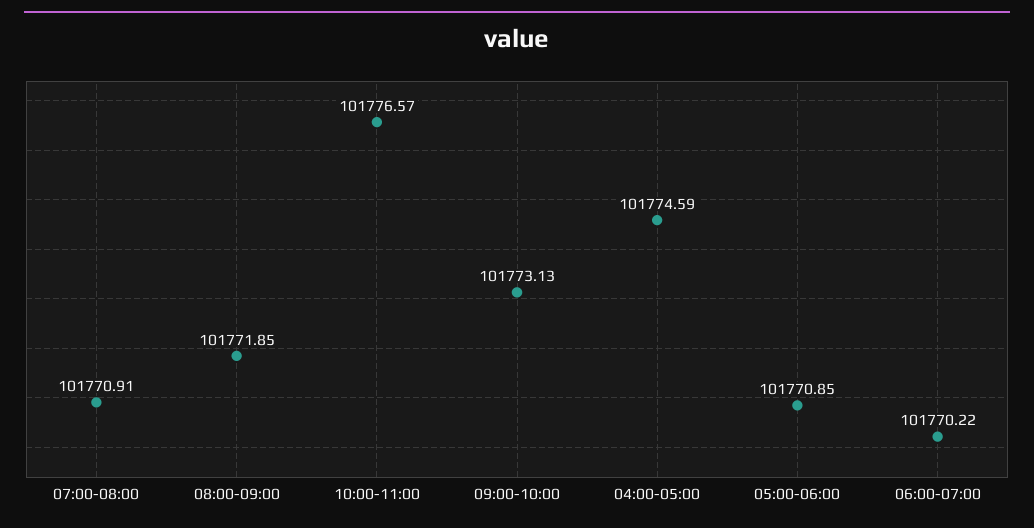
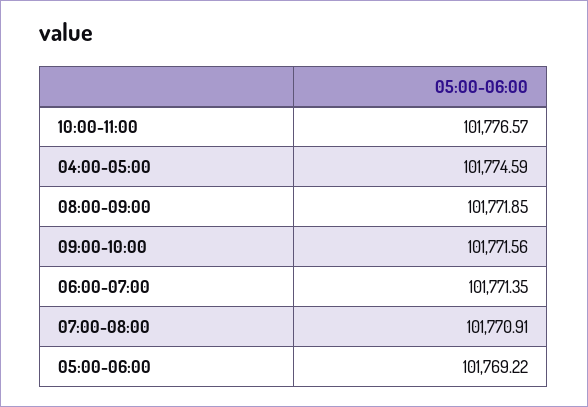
09:00-10:00: 101773.13 -> 101771.56
05:00-06:00: 101770.85 -> 101769.22
06:00-07:00: 101770.22 -> 101771.35

